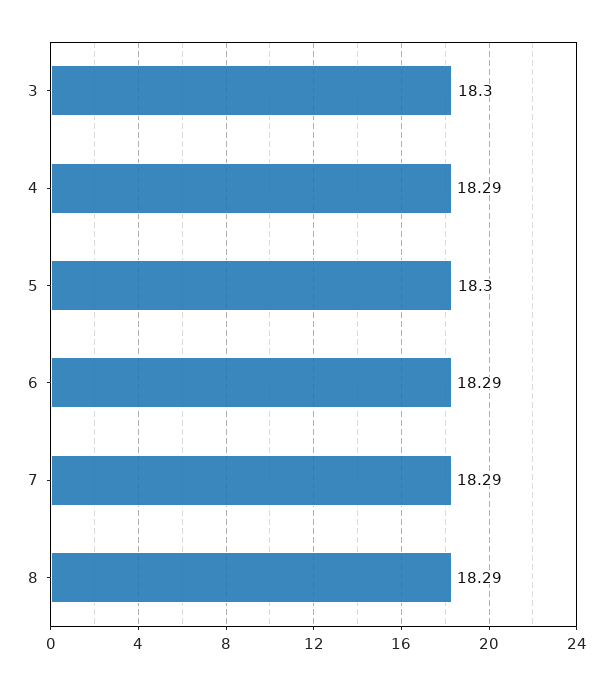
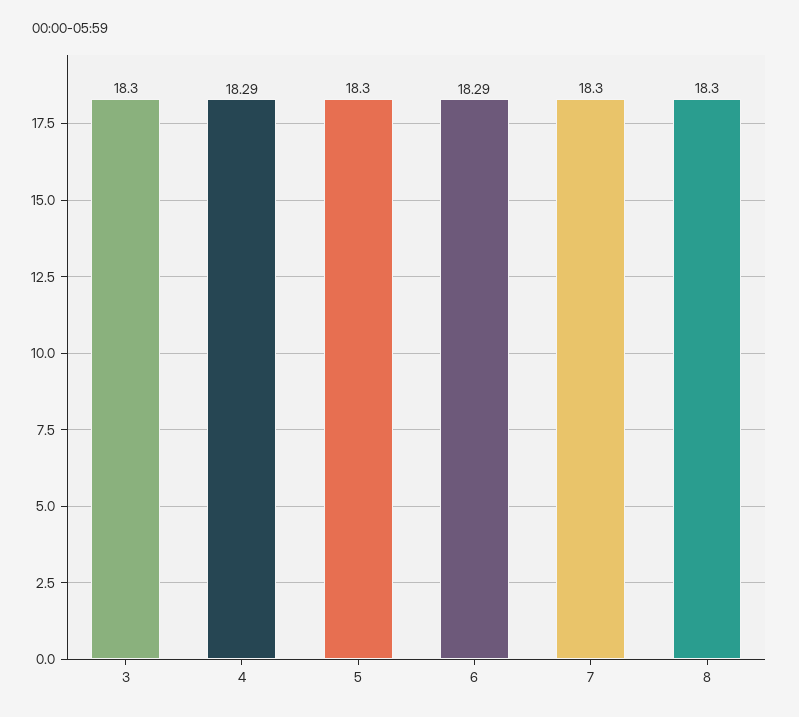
7: 18.29 -> 18.3
8: 18.29 -> 18.3

